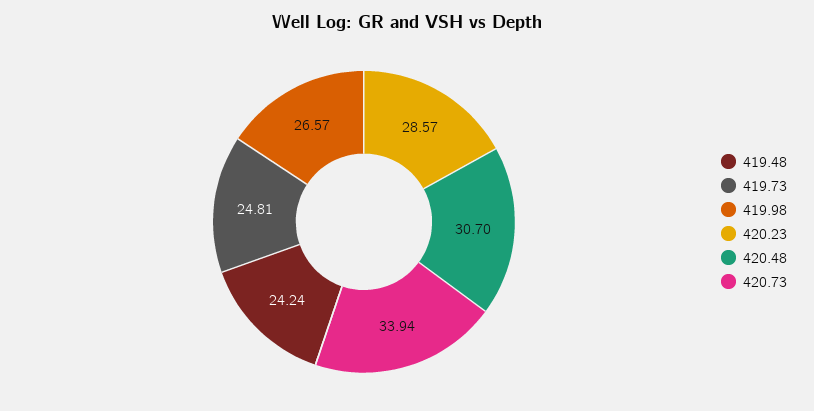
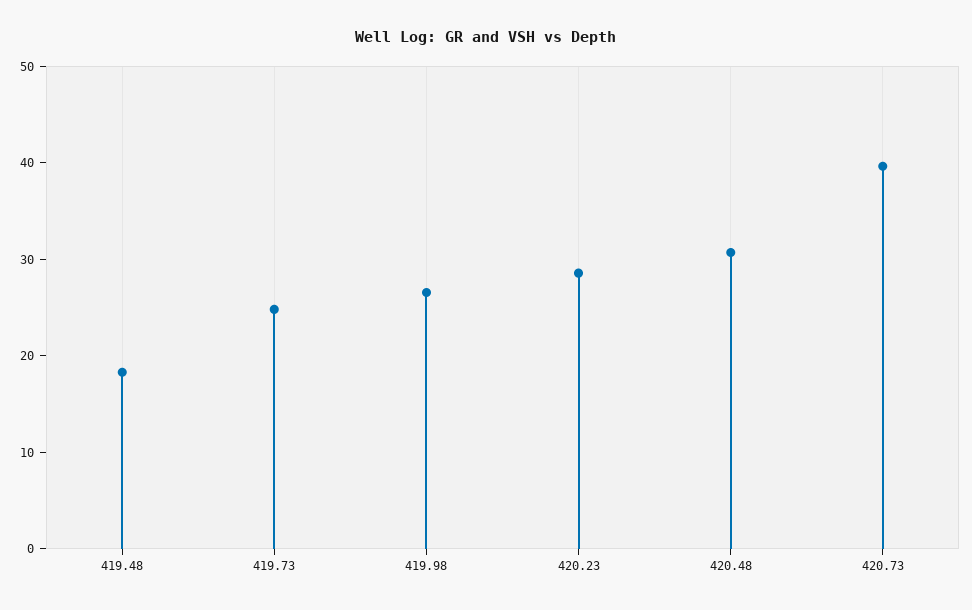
419.48: 24.24 -> 18
420.73: 33.94 -> 40

